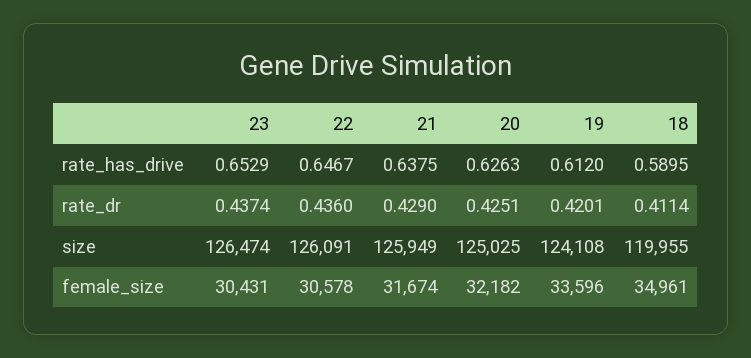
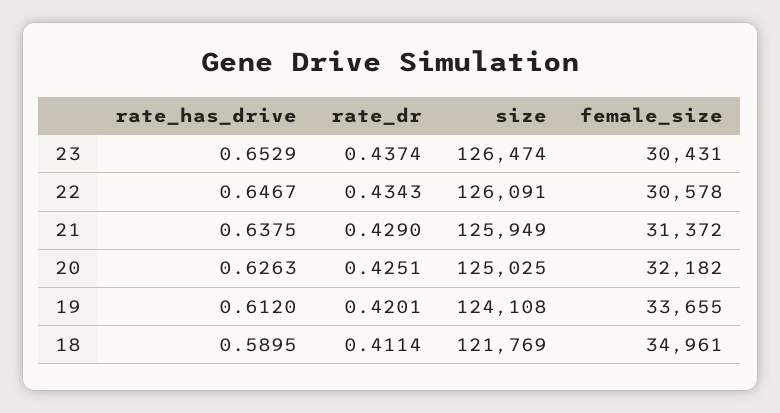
22, rate_dr: 0.436 -> 0.4343
18, size: 119955 -> 121769
21, female_size: 31674 -> 31372
19, female_size: 33596 -> 33655

